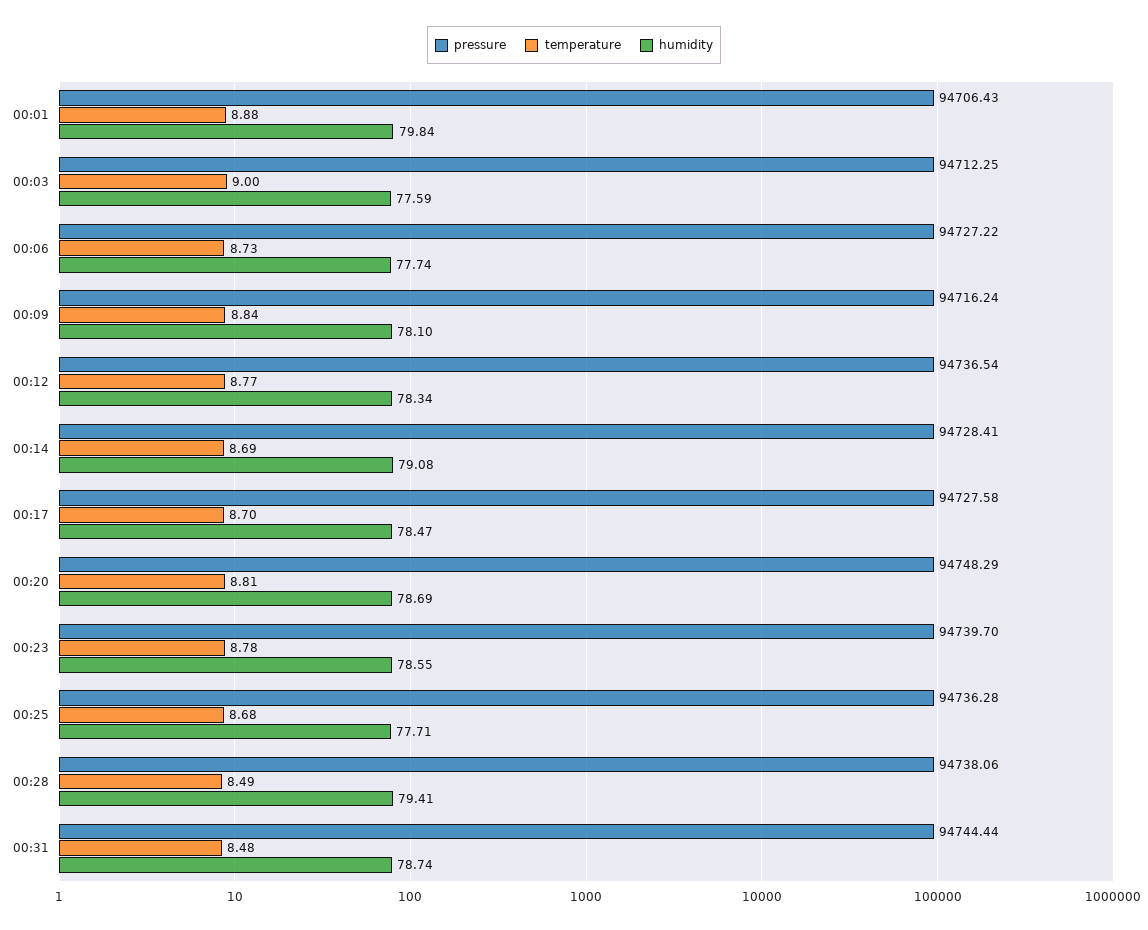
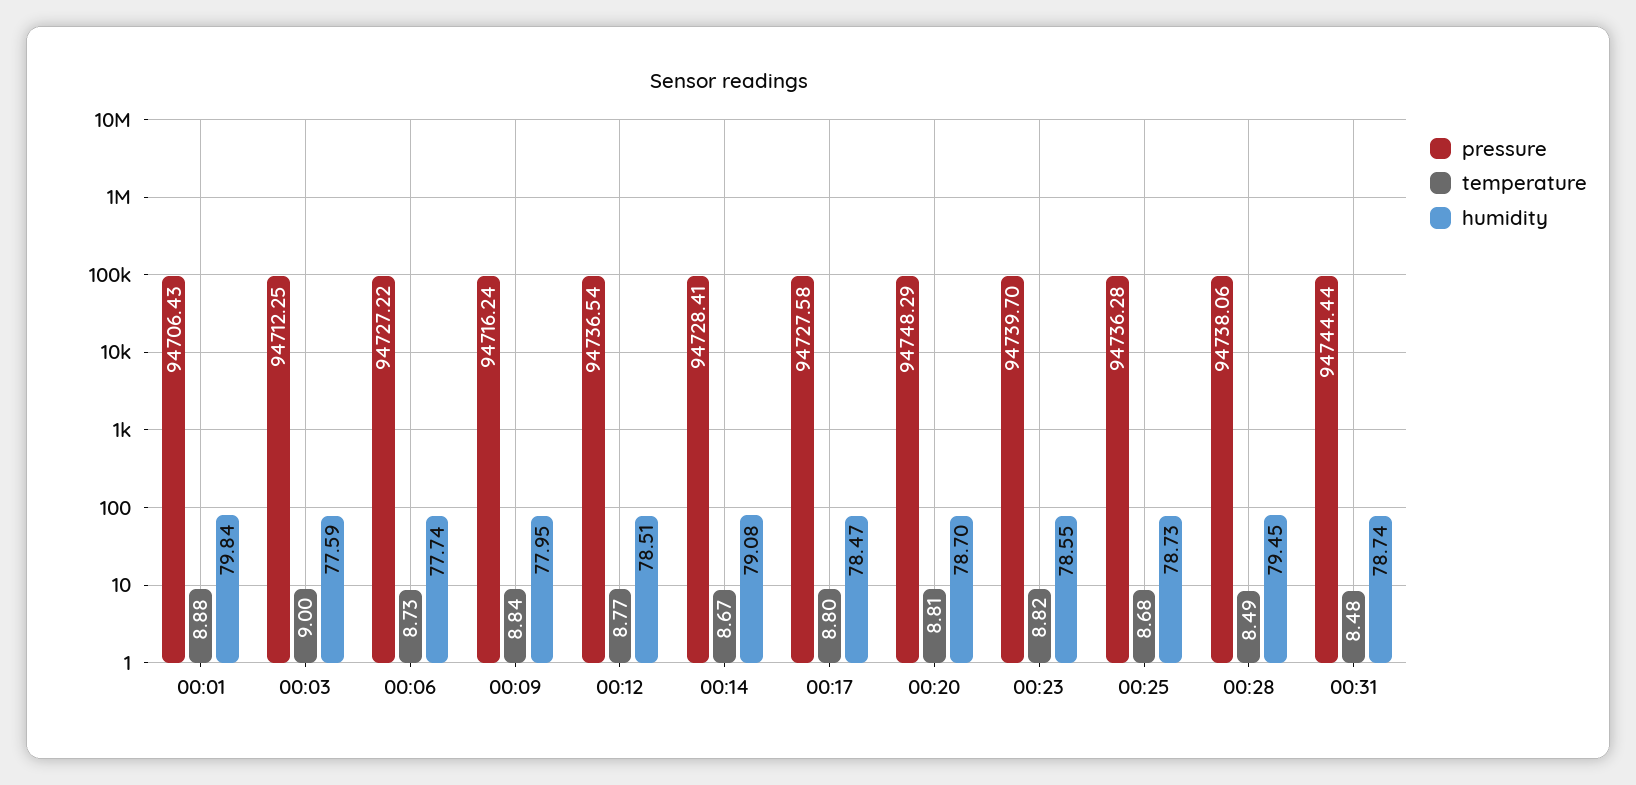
humidity, 00:09: 78.1 -> 77.95
humidity, 00:12: 78.34 -> 78.51
temperature, 00:14: 8.69 -> 8.67
temperature, 00:17: 8.7 -> 8.8
humidity, 00:20: 78.69 -> 78.7
temperature, 00:23: 8.78 -> 8.82
humidity, 00:25: 77.71 -> 78.73
humidity, 00:28: 79.41 -> 79.45

